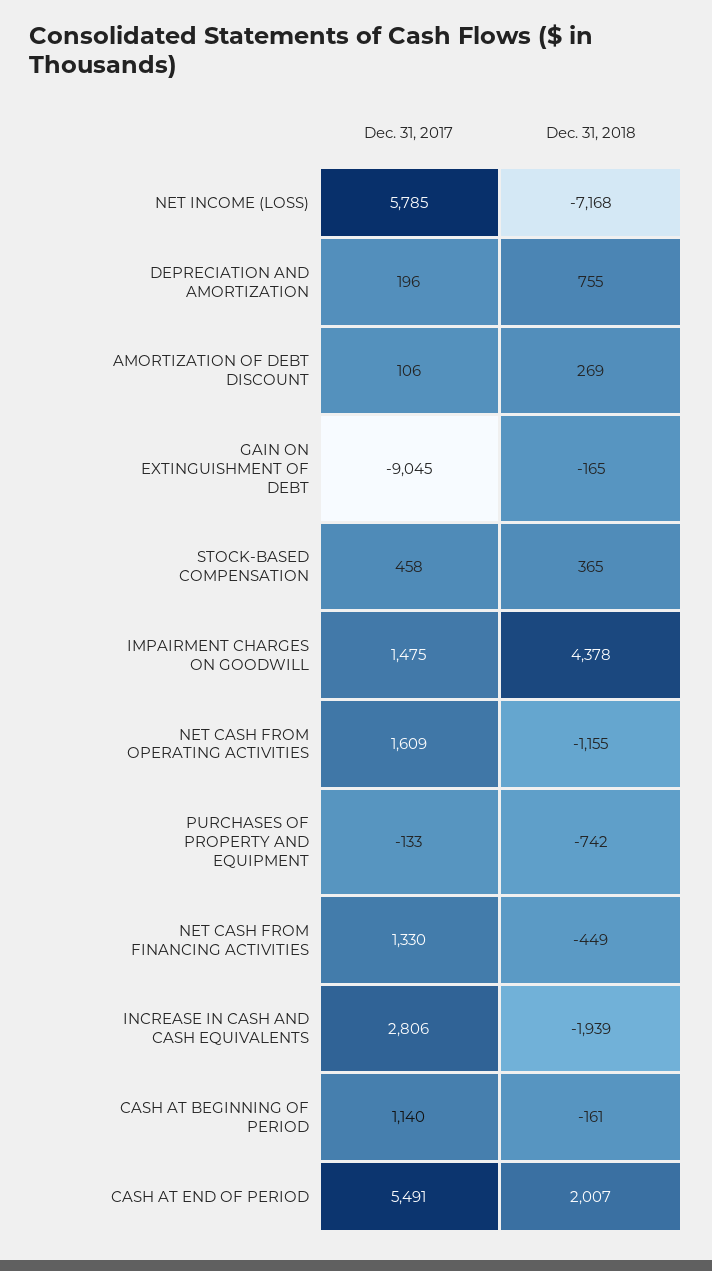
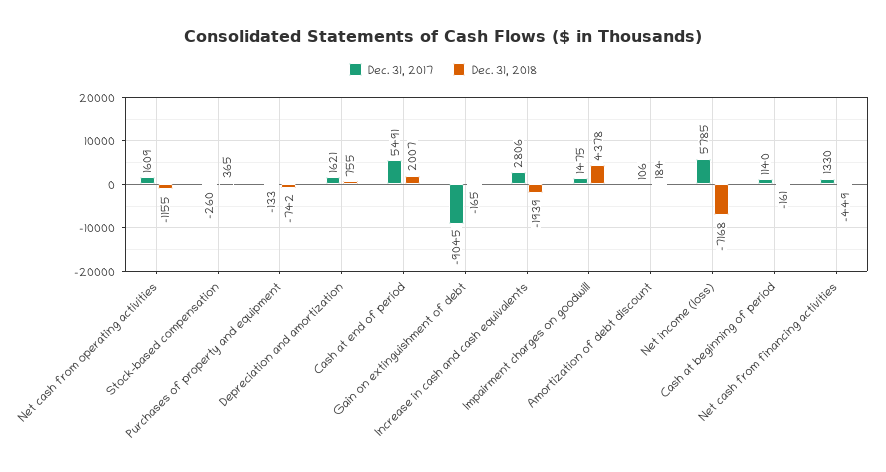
Dec. 31, 2017, DEPRECIATION AND AMORTIZATION: 196 -> 1621
Dec. 31, 2018, AMORTIZATION OF DEBT DISCOUNT: 269 -> 184
Dec. 31, 2017, STOCK-BASED COMPENSATION: 458 -> -260

